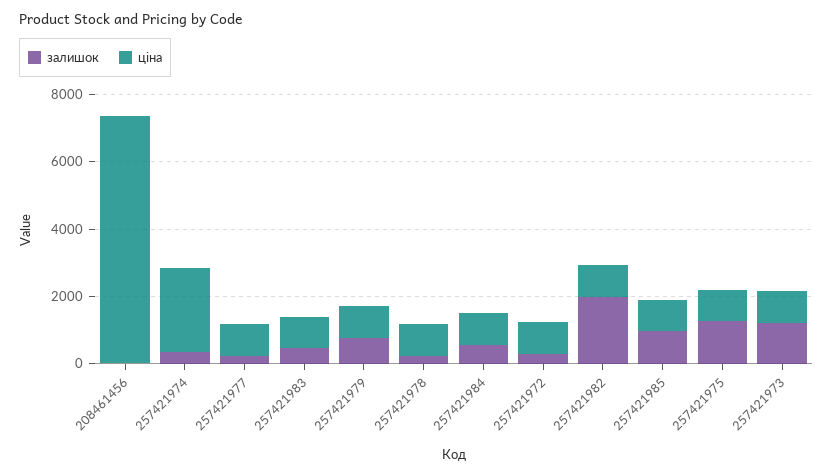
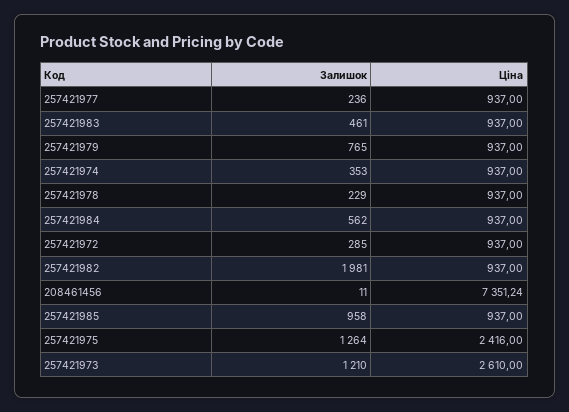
ціна, 257421974: 2500 -> 937
ціна, 257421975: 1000 -> 2416
ціна, 257421973: 1000 -> 2610

